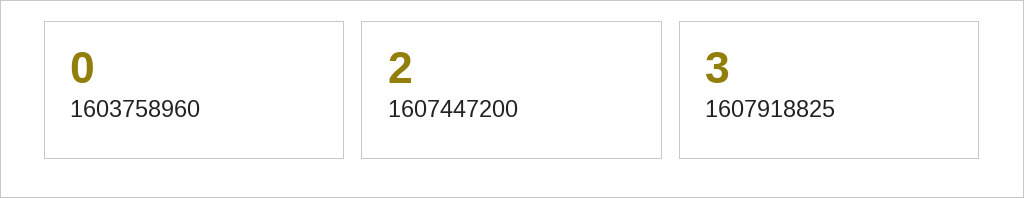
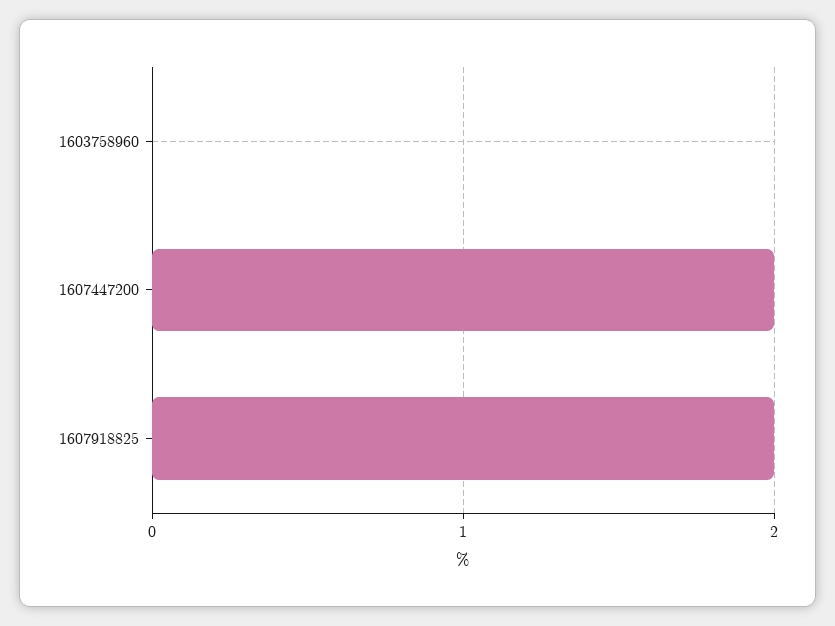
1607918825: 3 -> 2

